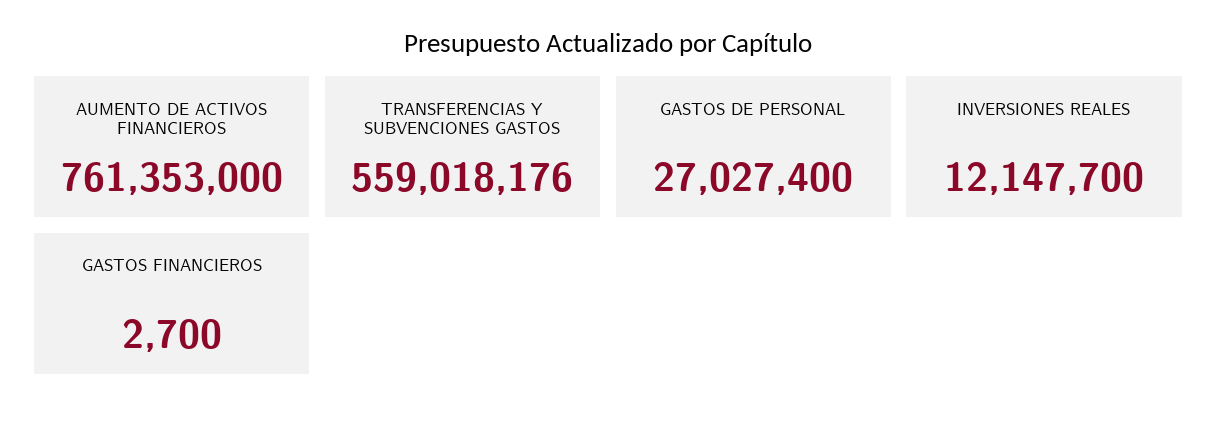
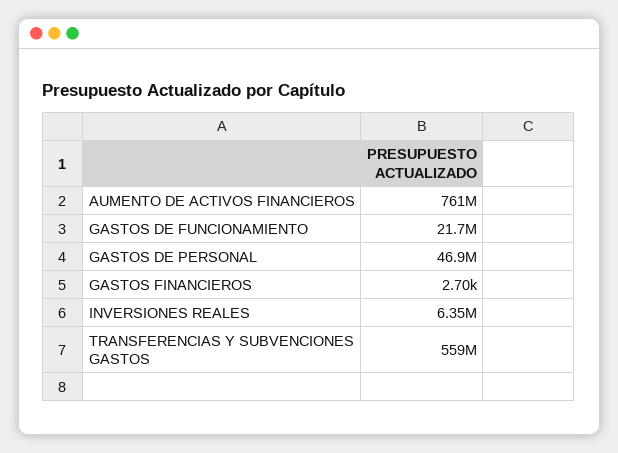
GASTOS DE PERSONAL: 27027400 -> 46900000
INVERSIONES REALES: 12147700 -> 6350000
GASTOS DE FUNCIONAMIENTO: none -> 21700000

